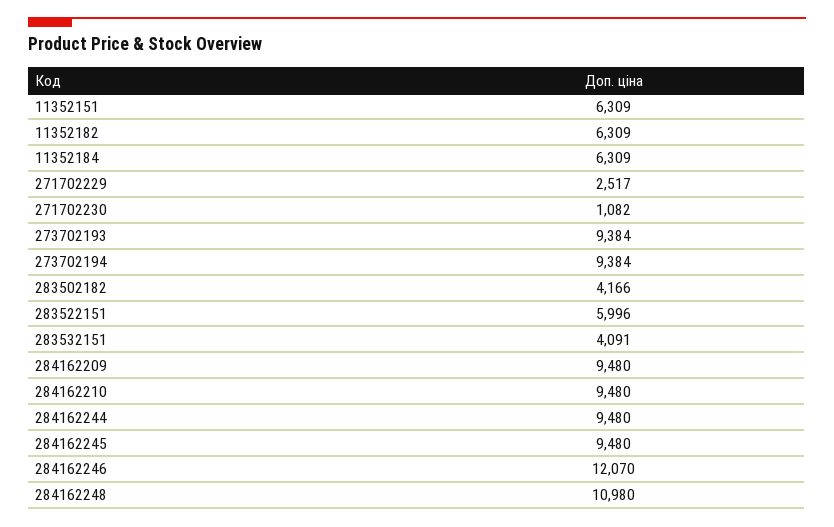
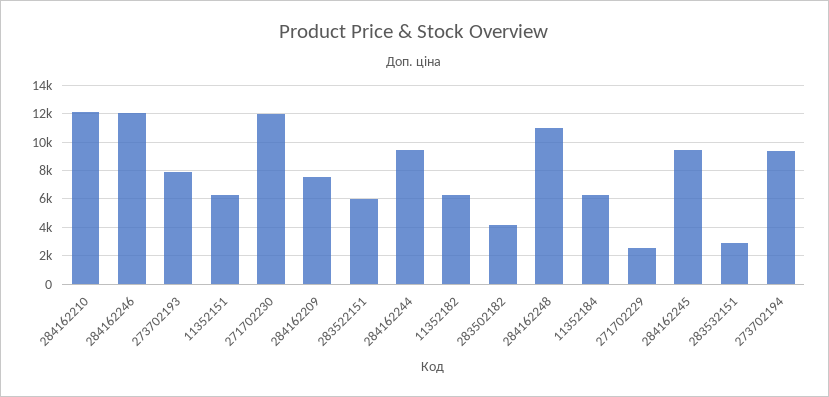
271702230: 1082 -> 12000
273702193: 9384 -> 8000
283532151: 4091 -> 3000
284162209: 9480 -> 7500
284162210: 9480 -> 12000

